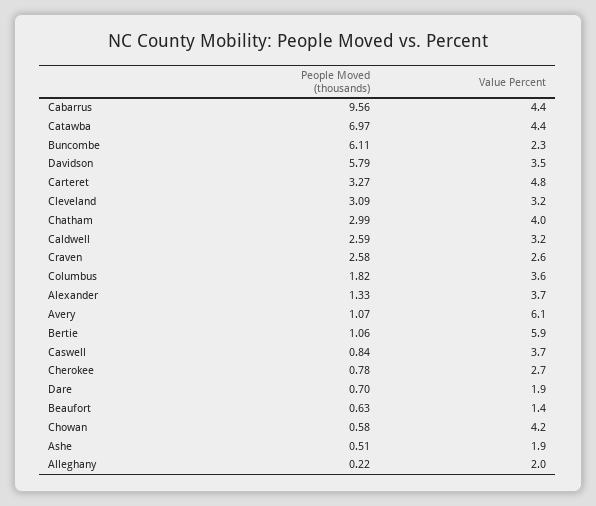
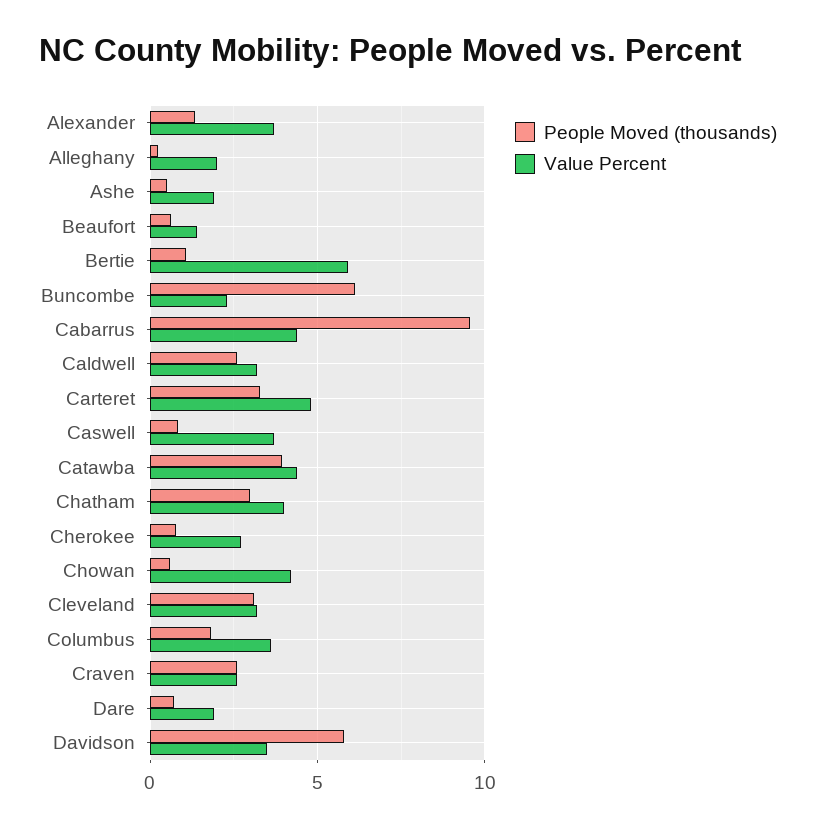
People Moved (thousands), Catawba: 6.97 -> 4
People Moved (thousands), Avery: 1.07 -> none
Value Percent, Avery: 6.1 -> none

